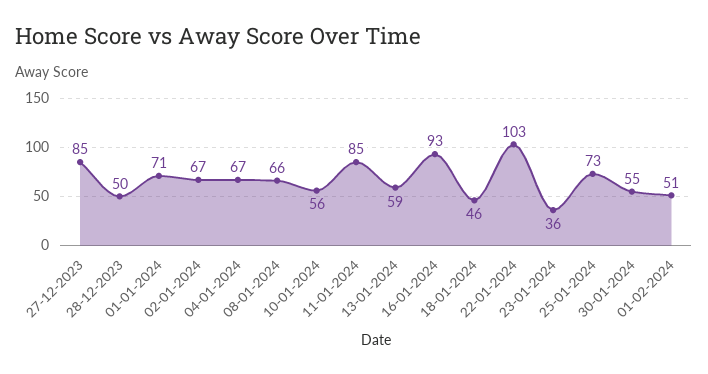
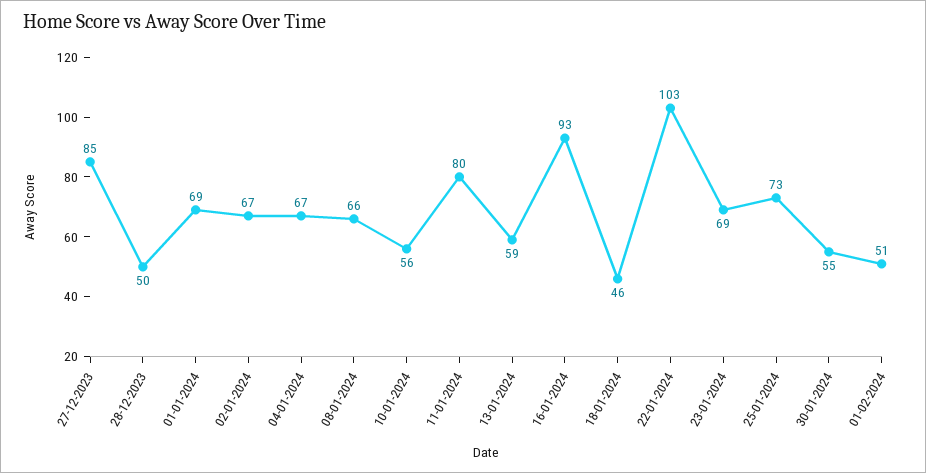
01-01-2024: 71 -> 69
11-01-2024: 85 -> 80
23-01-2024: 36 -> 69

